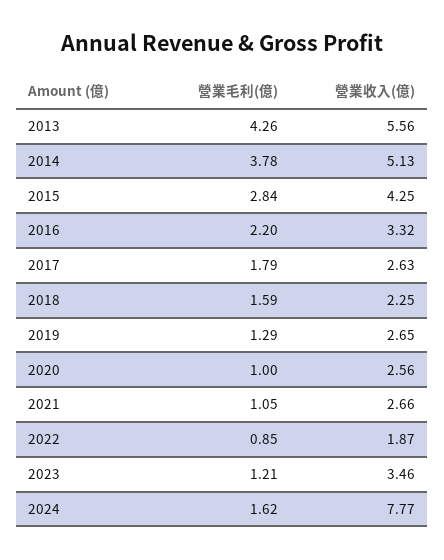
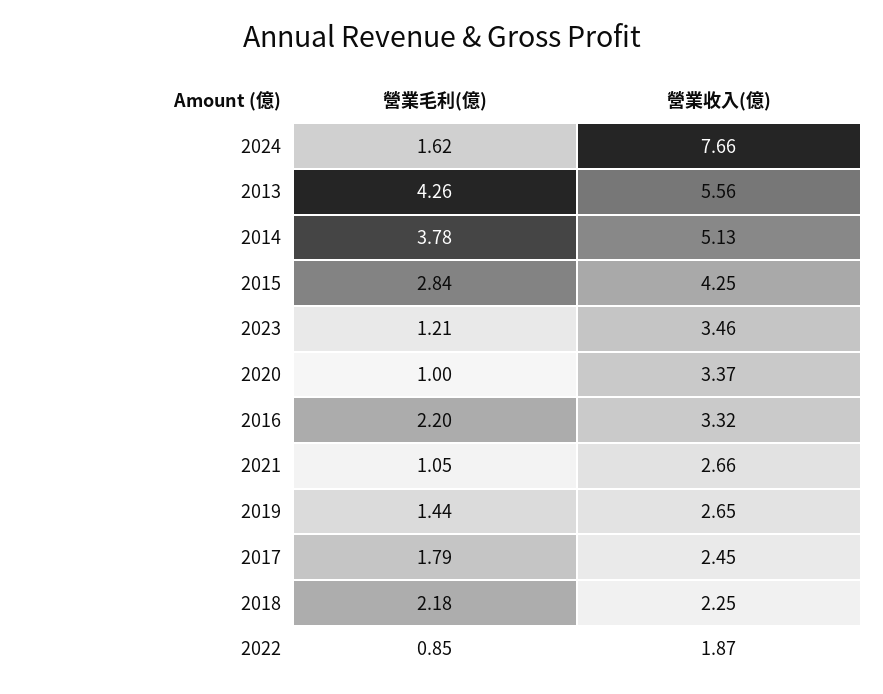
營業收入(億), 2017: 2.63 -> 2.45
營業毛利(億), 2018: 1.59 -> 2.18
營業毛利(億), 2019: 1.29 -> 1.44
營業收入(億), 2020: 2.56 -> 3.37
營業收入(億), 2024: 7.77 -> 7.66

